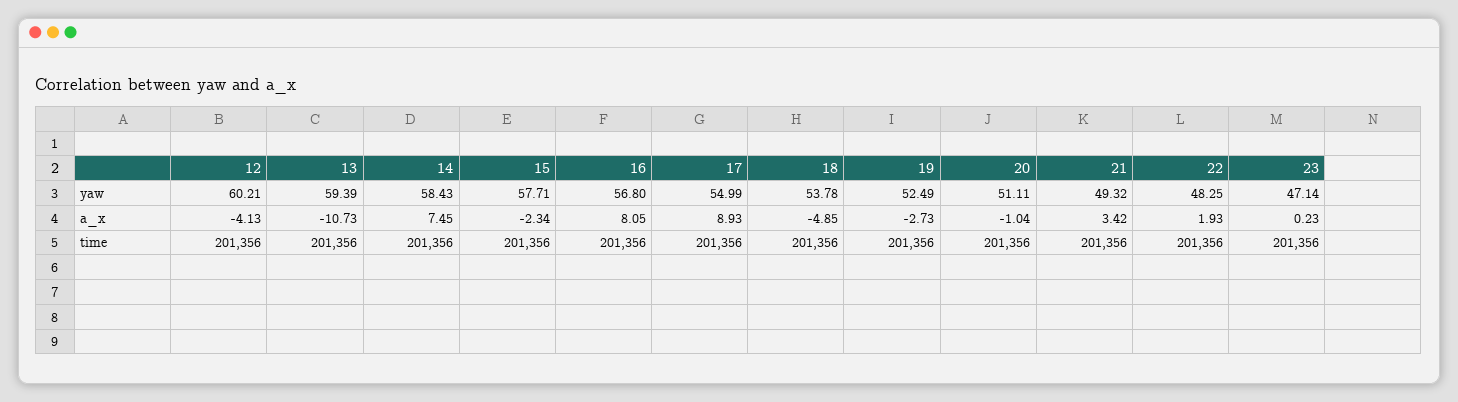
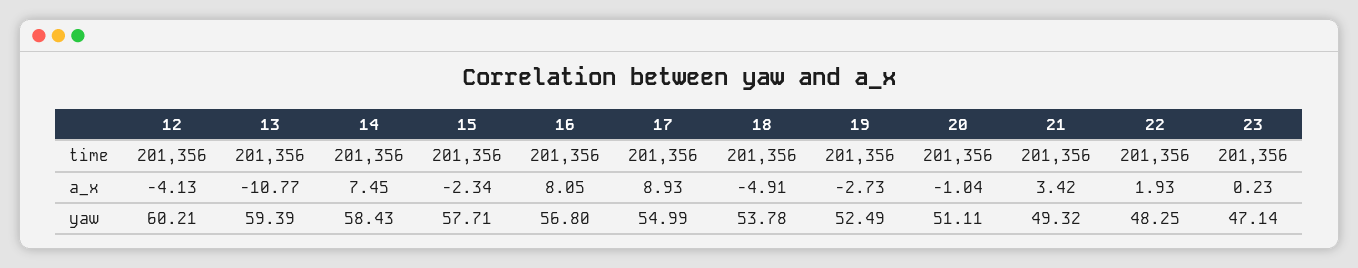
13, a_x: -10.73 -> -10.77
18, a_x: -4.85 -> -4.91

